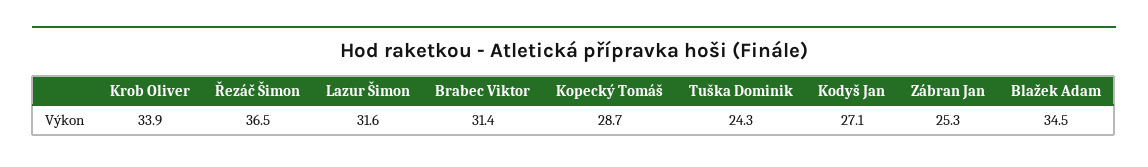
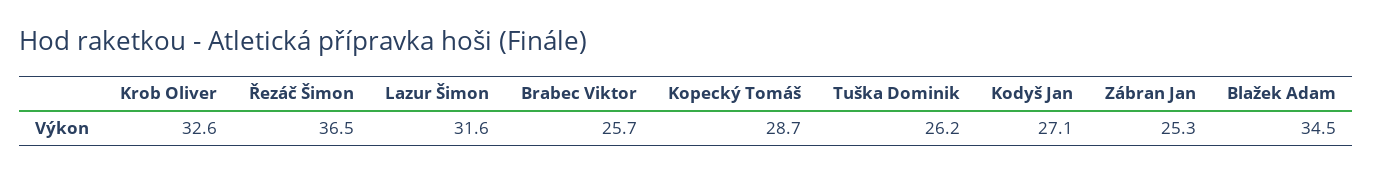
Krob Oliver: 33.9 -> 32.6
Brabec Viktor: 31.4 -> 25.7
Tuška Dominik: 24.3 -> 26.2

